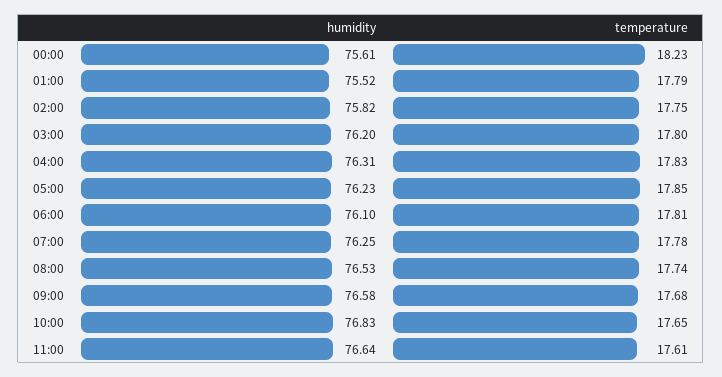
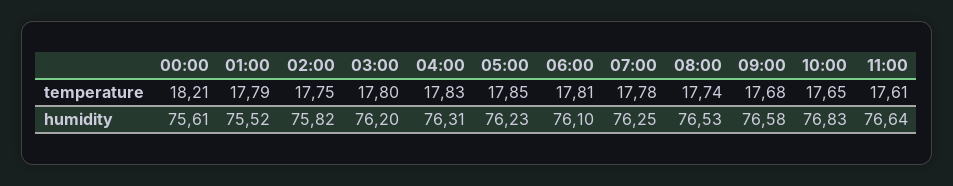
temperature, 00:00: 18.23 -> 18.21

